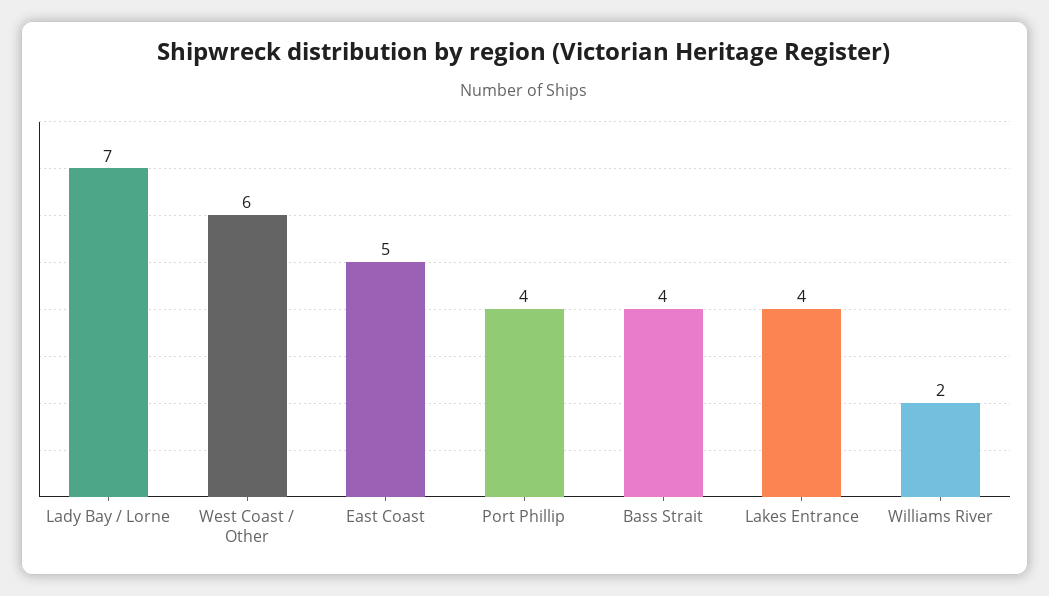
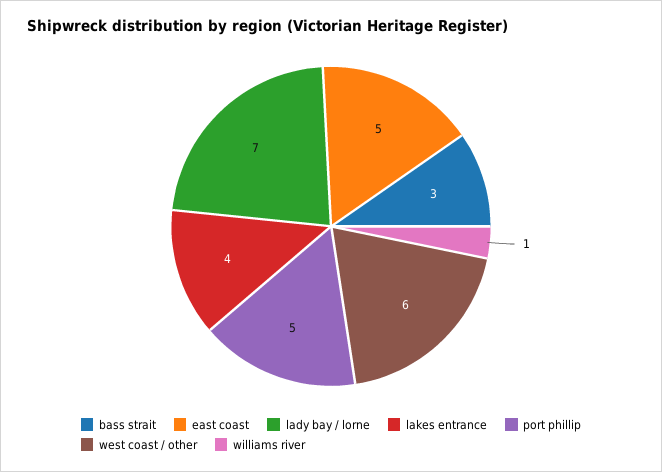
Port Phillip: 4 -> 5
Bass Strait: 4 -> 3
Williams River: 2 -> 1

